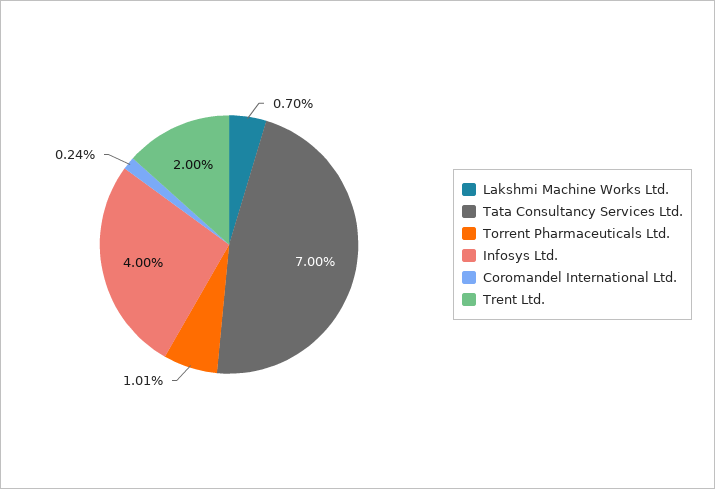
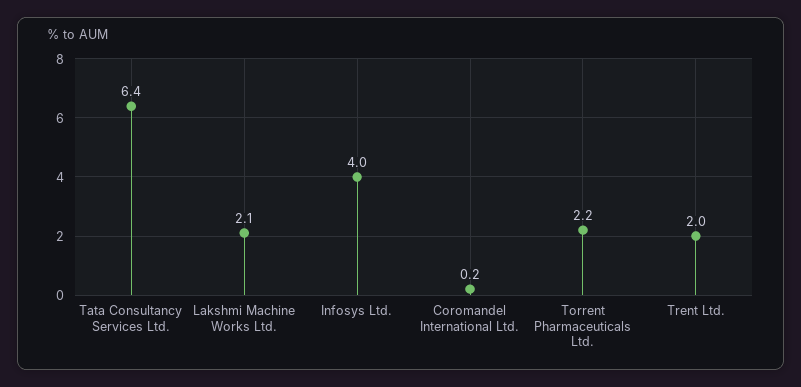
Lakshmi Machine Works Ltd.: 0.7 -> 2.1
Tata Consultancy Services Ltd.: 7 -> 6.4
Torrent Pharmaceuticals Ltd.: 1.01 -> 2.2

